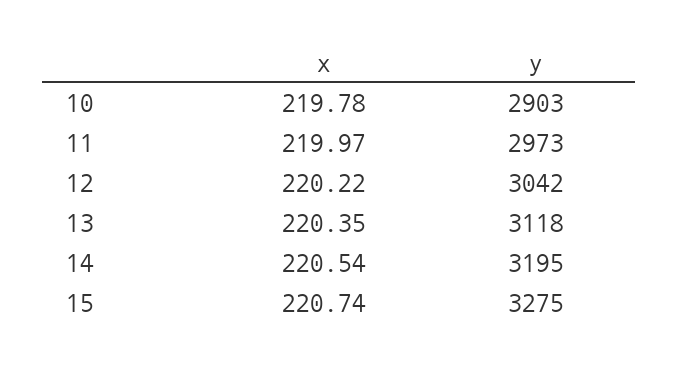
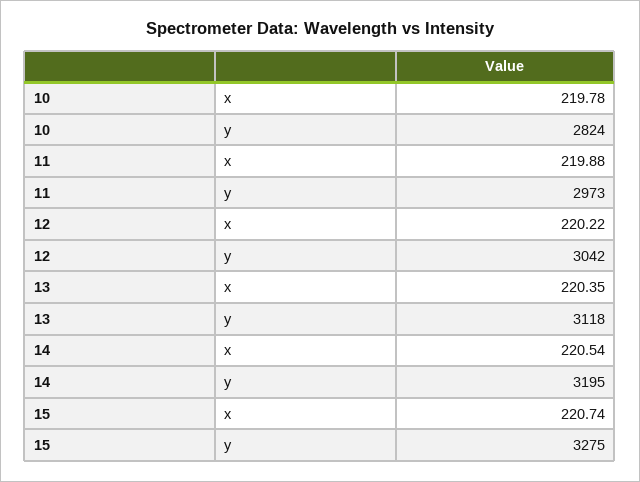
y, 10: 2903 -> 2824
x, 11: 219.97 -> 219.88

